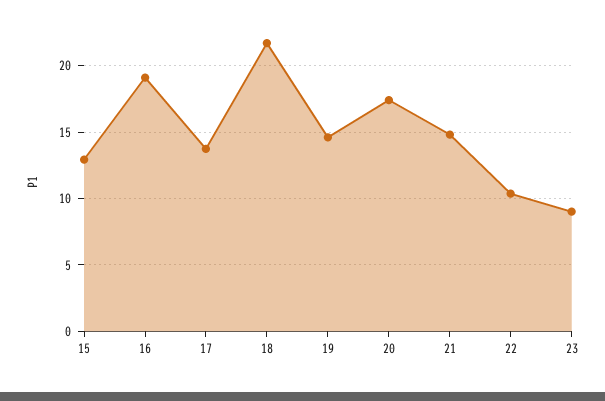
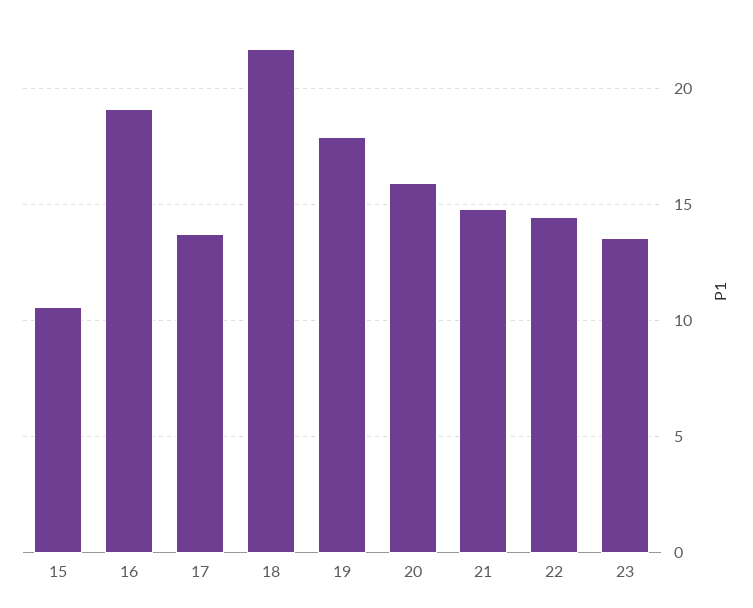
15: 13 -> 10.5
19: 14.5 -> 18
20: 17.5 -> 16
22: 10.5 -> 14.5
23: 9 -> 13.5

